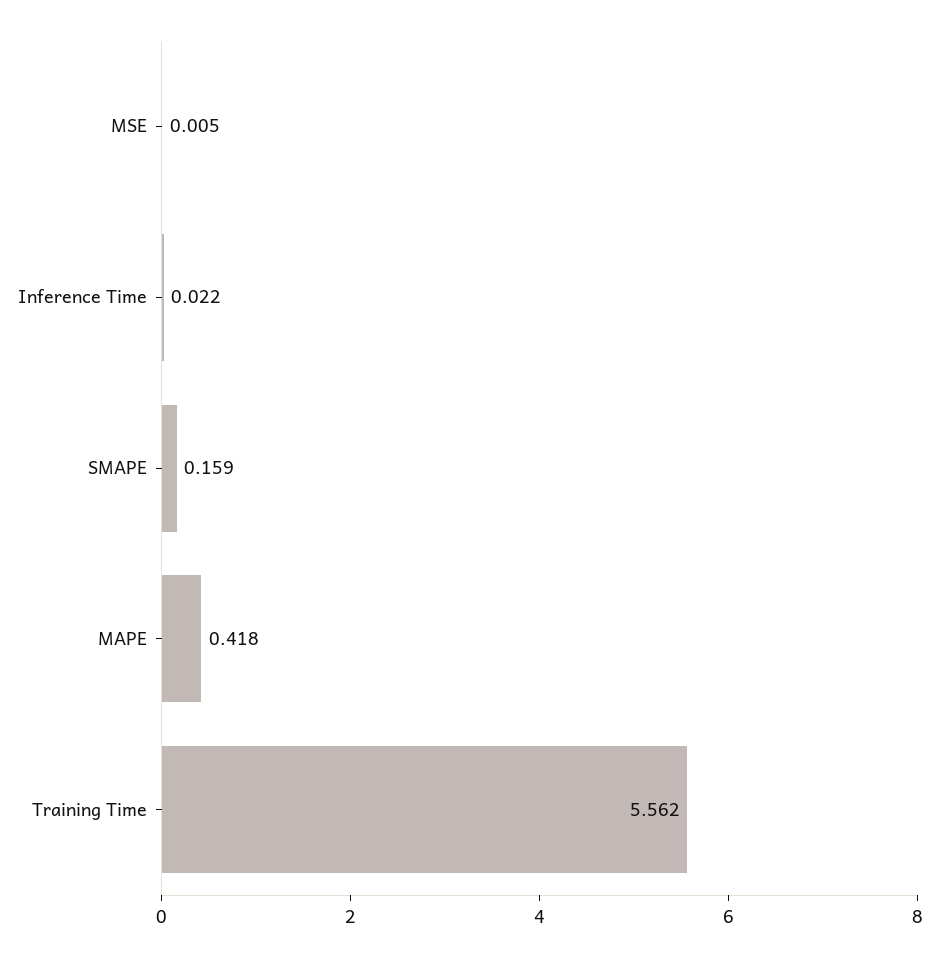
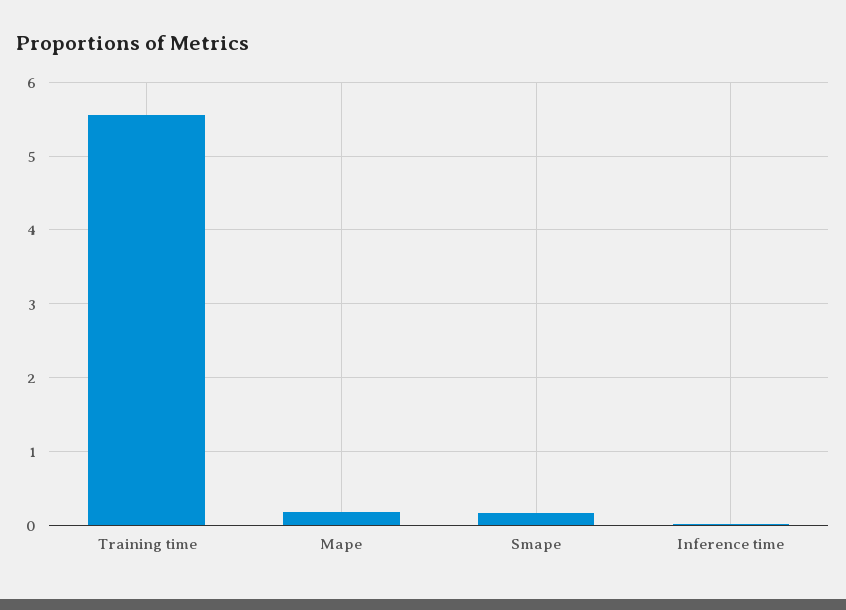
MSE: 0.005 -> none
MAPE: 0.418 -> 0.2

